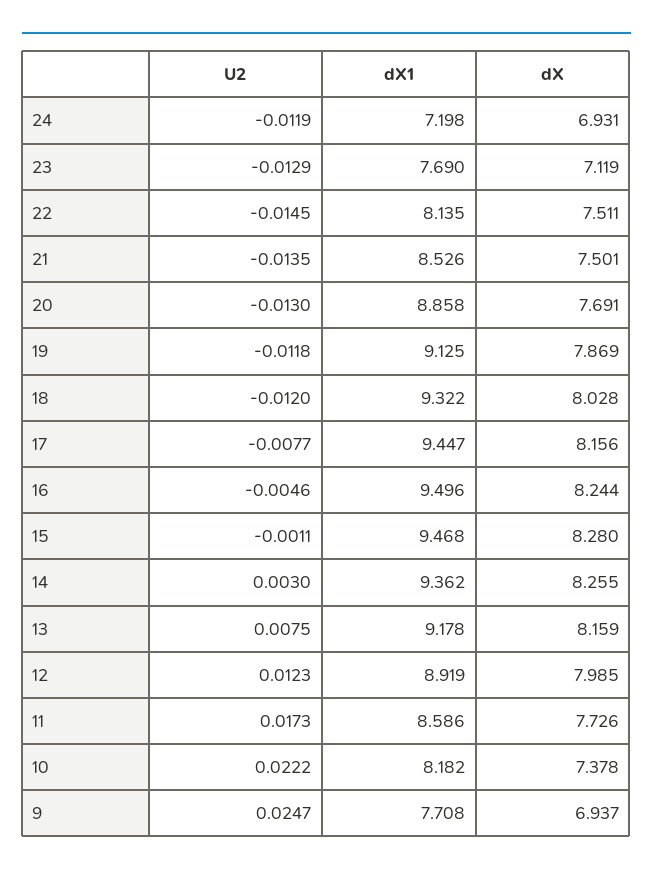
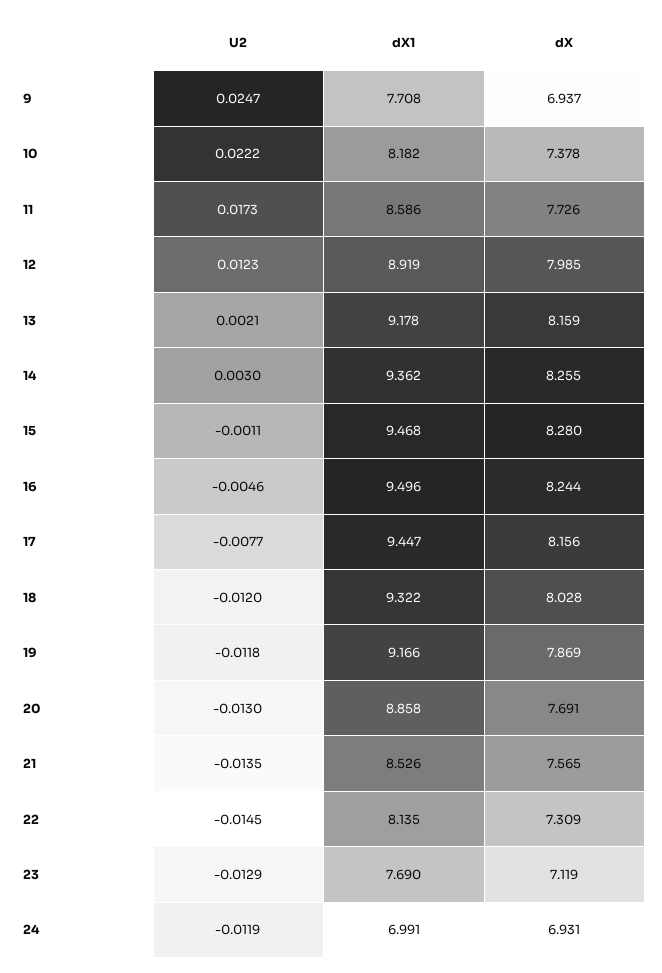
dX1, 24: 7.198 -> 6.991
dX, 22: 7.511 -> 7.309
dX, 21: 7.501 -> 7.565
dX1, 19: 9.125 -> 9.166
U2, 13: 0.0075 -> 0.0021

